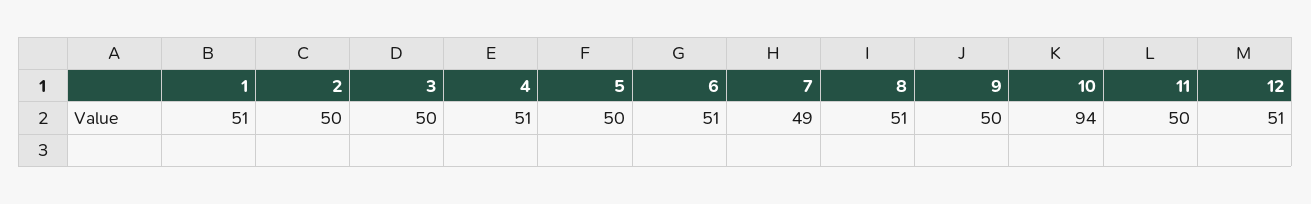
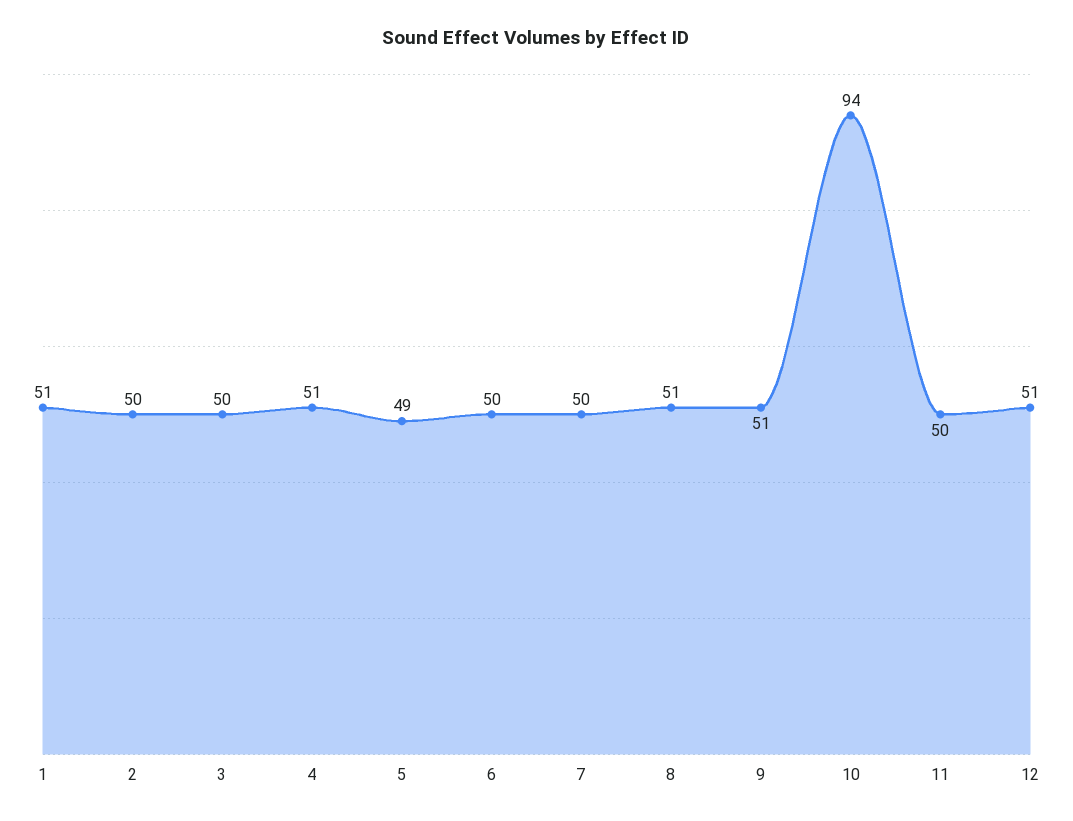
5: 50 -> 49
6: 51 -> 50
7: 49 -> 50
9: 50 -> 51

